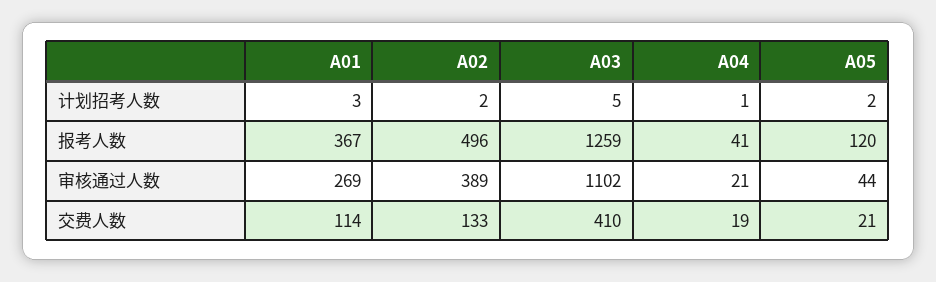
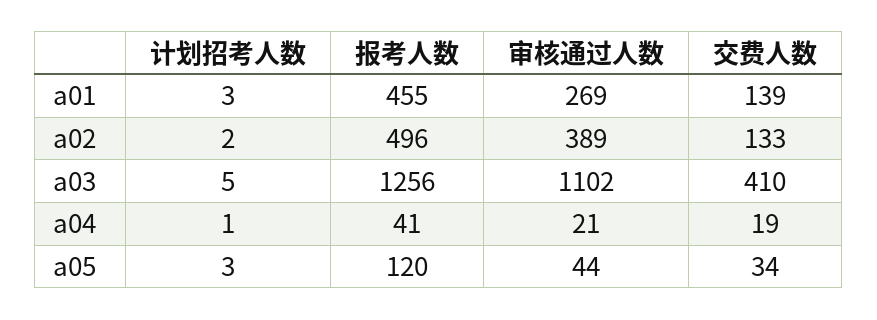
A05, 计划招考人数: 2 -> 3
A01, 报考人数: 367 -> 455
A03, 报考人数: 1259 -> 1256
A01, 交费人数: 114 -> 139
A05, 交费人数: 21 -> 34

